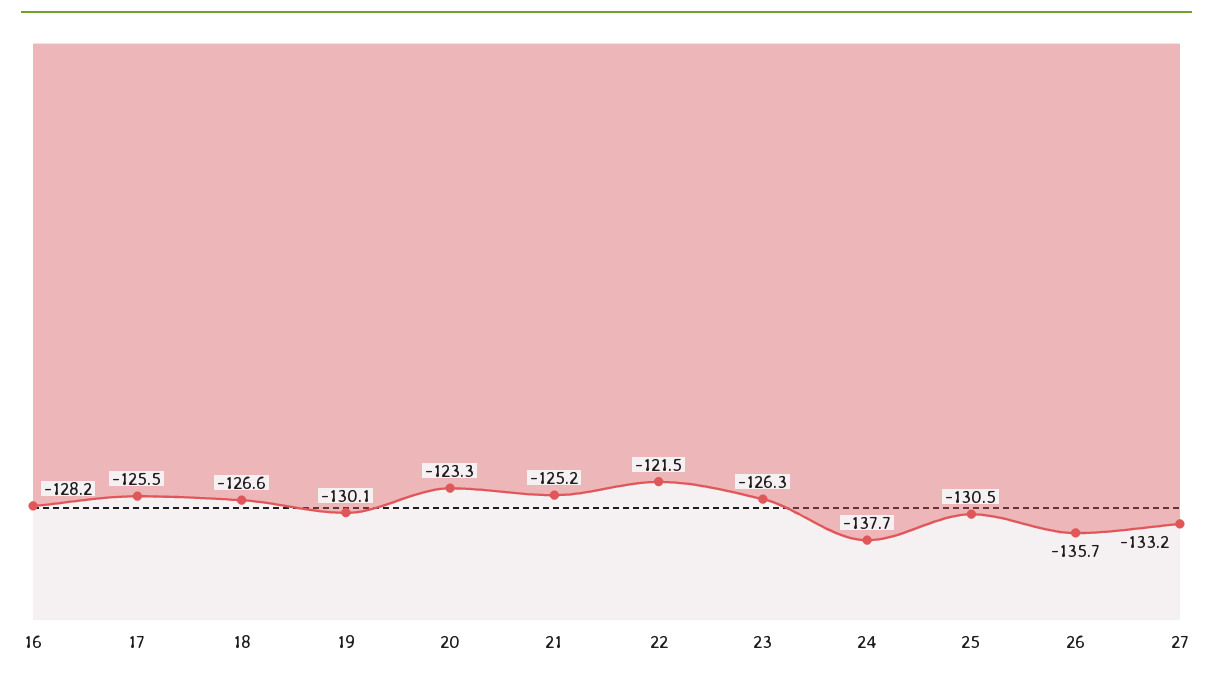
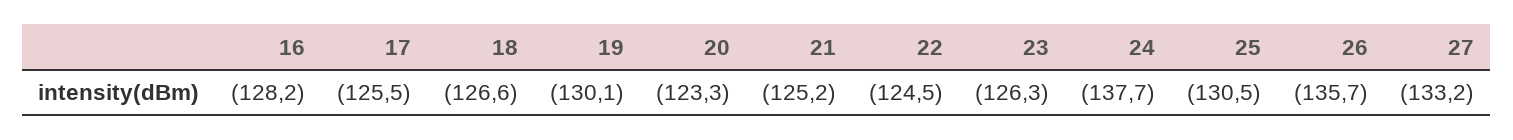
22: -121.5 -> -124.5

